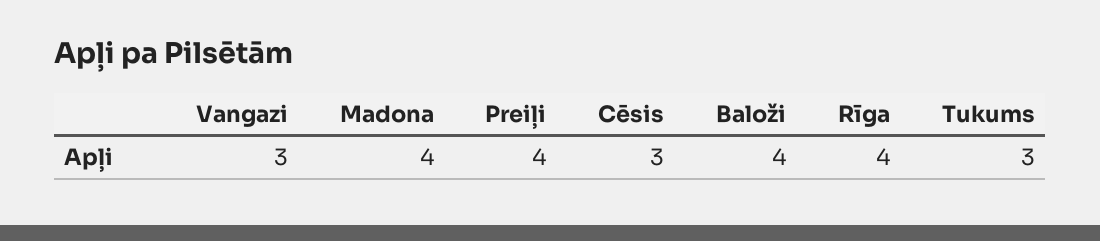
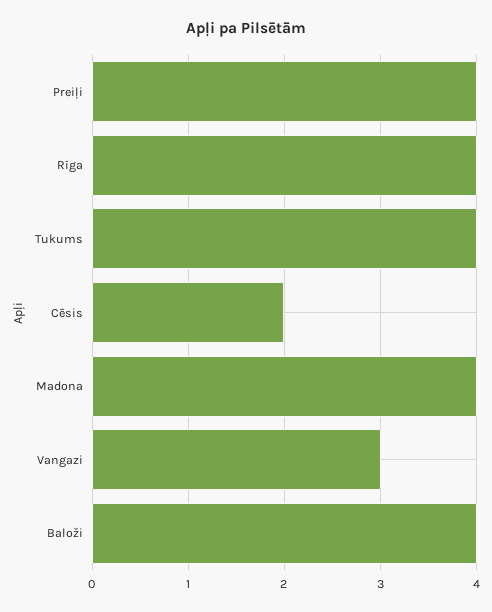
Cēsis: 3 -> 2
Tukums: 3 -> 4

